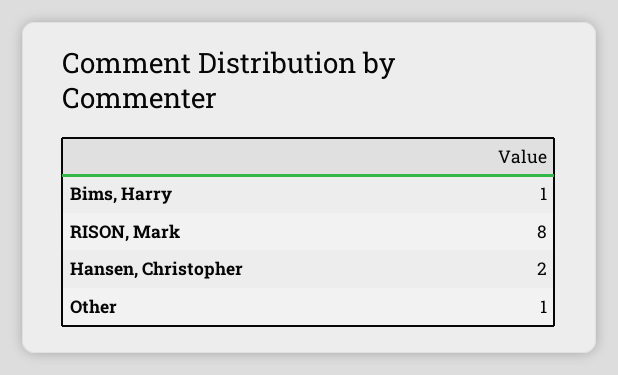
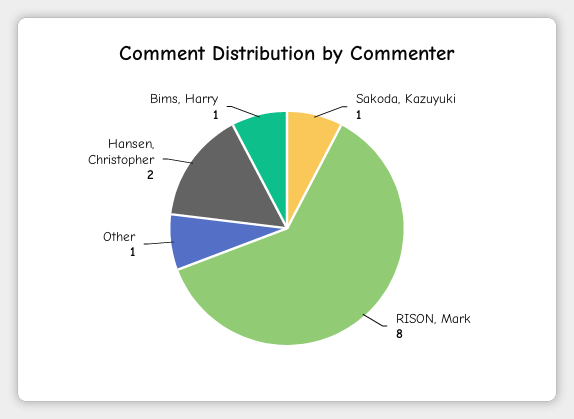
Sakoda, Kazuyuki: none -> 1

